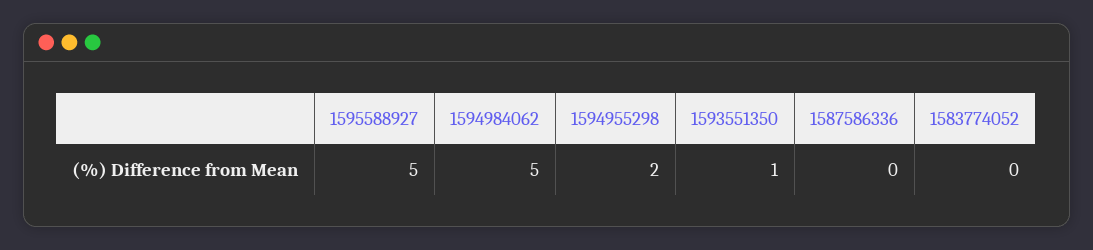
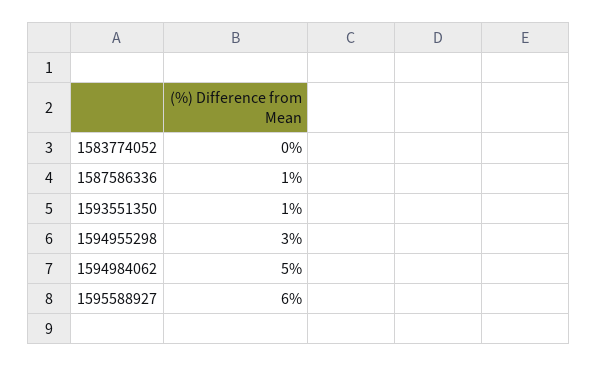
1595588927: 5 -> 6
1594955298: 2 -> 3
1587586336: 0 -> 1

